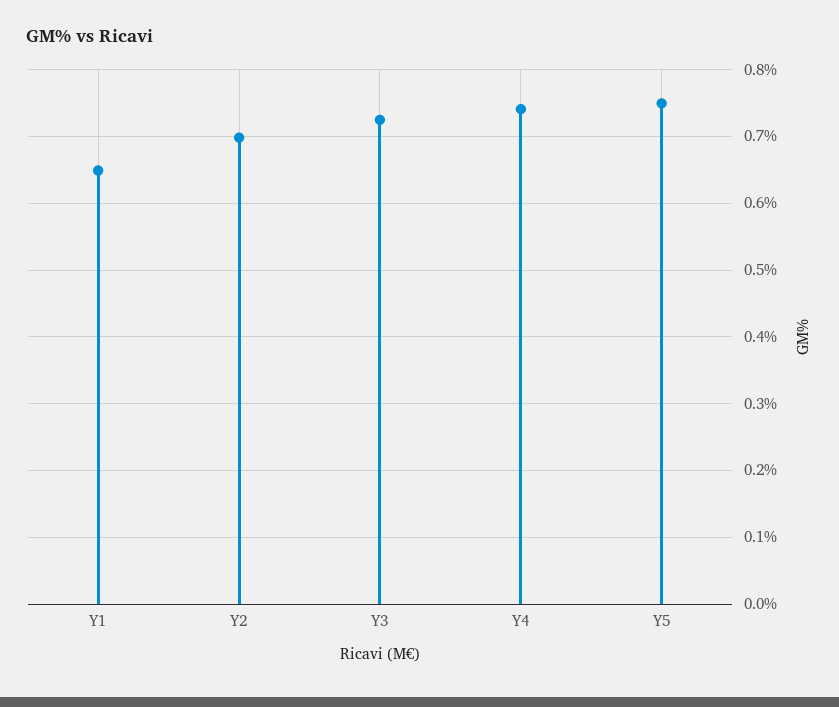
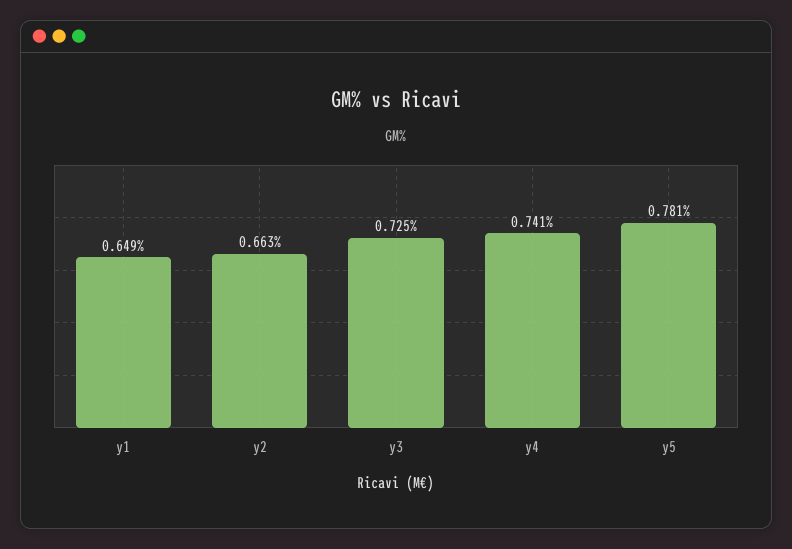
Y2: 0.7 -> 0.663
Y5: 0.75 -> 0.781

